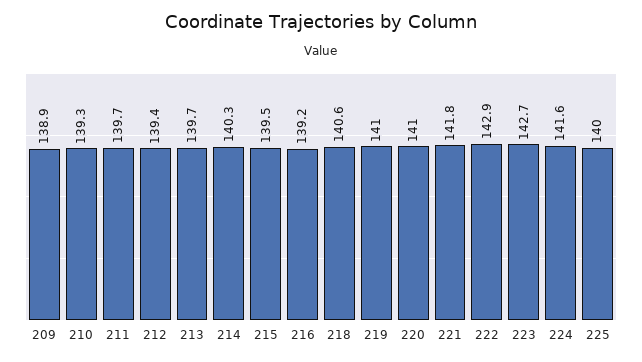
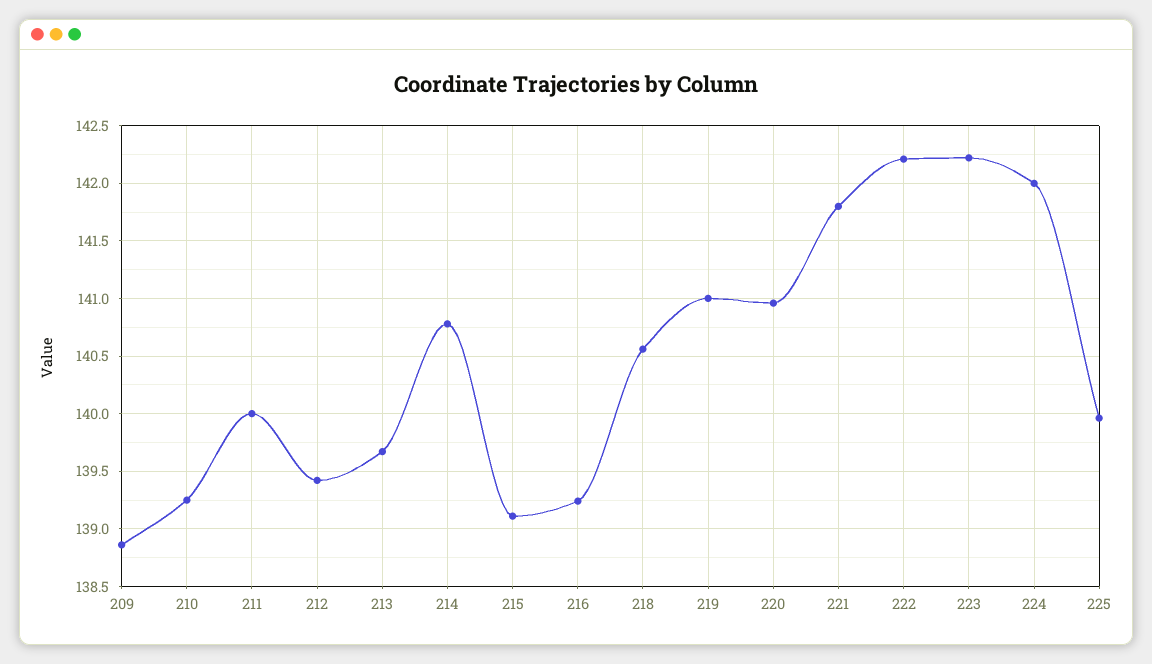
211: 139.7 -> 140
214: 140.3 -> 140.8
215: 139.5 -> 139.1
222: 142.9 -> 142.2
223: 142.7 -> 142.2
224: 141.6 -> 142

